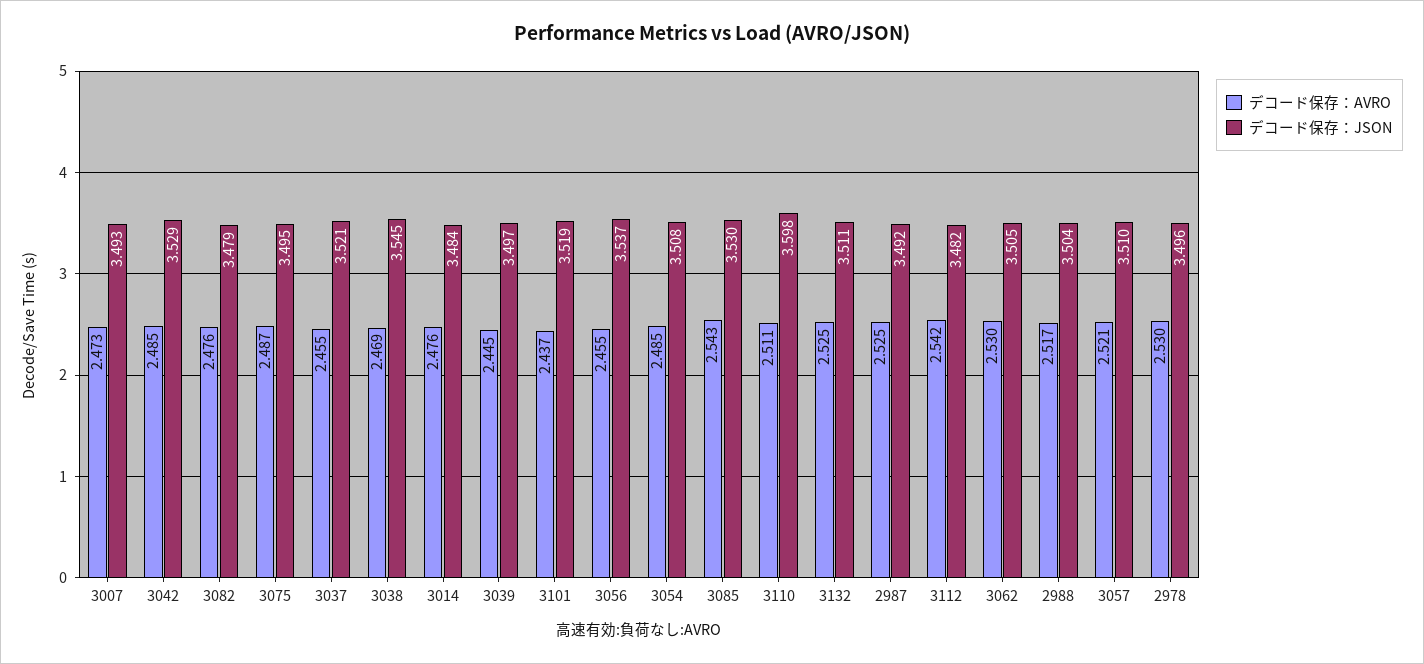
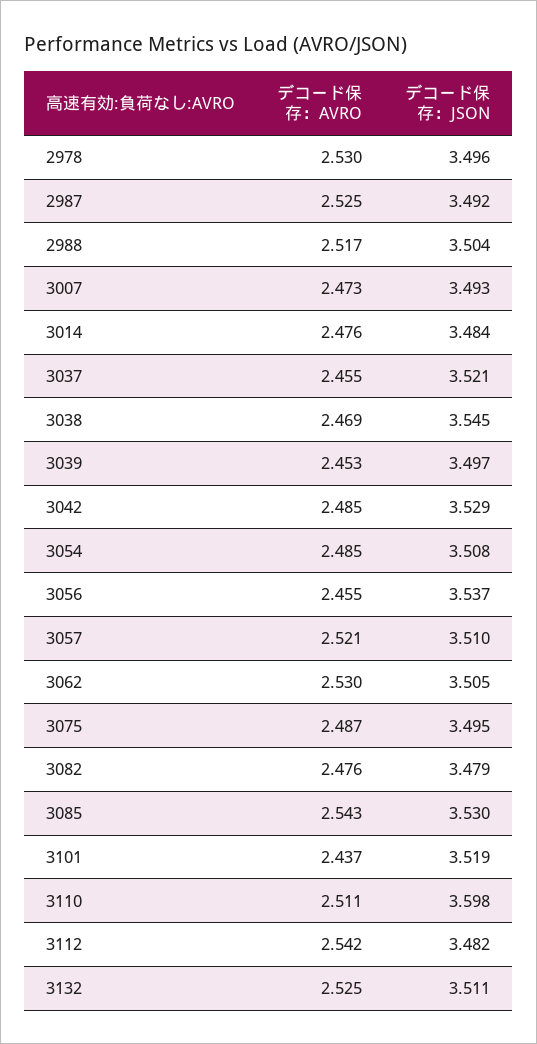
デコード保存：AVRO, 3039: 2.445 -> 2.453

